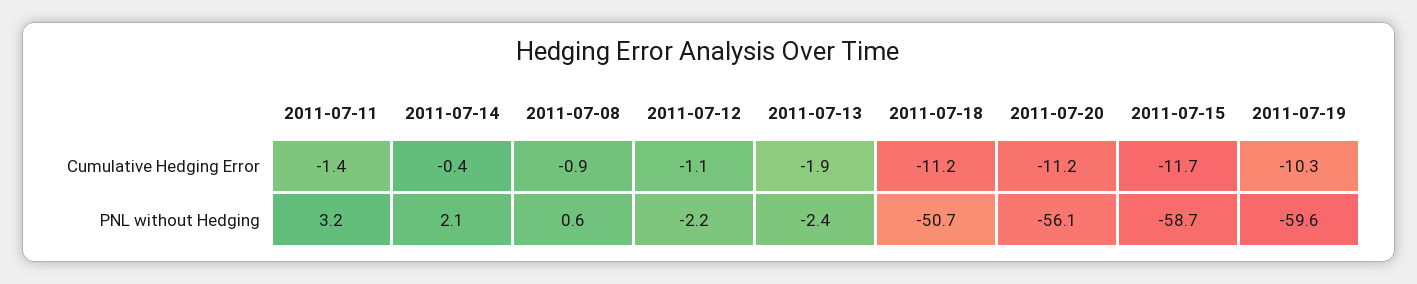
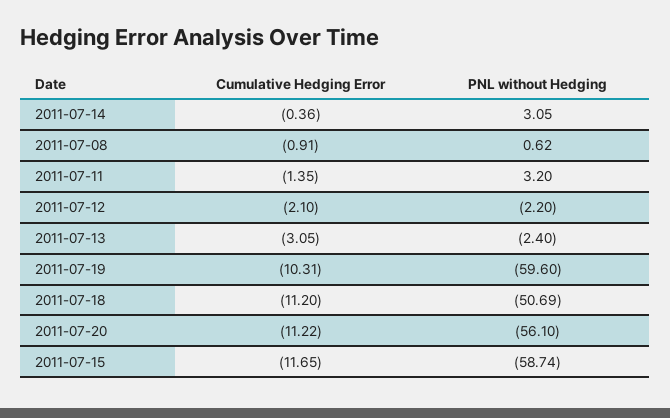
2011-07-12, Cumulative Hedging Error: -1.1 -> -2.1
2011-07-13, Cumulative Hedging Error: -1.9 -> -3.05
2011-07-14, PNL without Hedging: 2.1 -> 3.05

